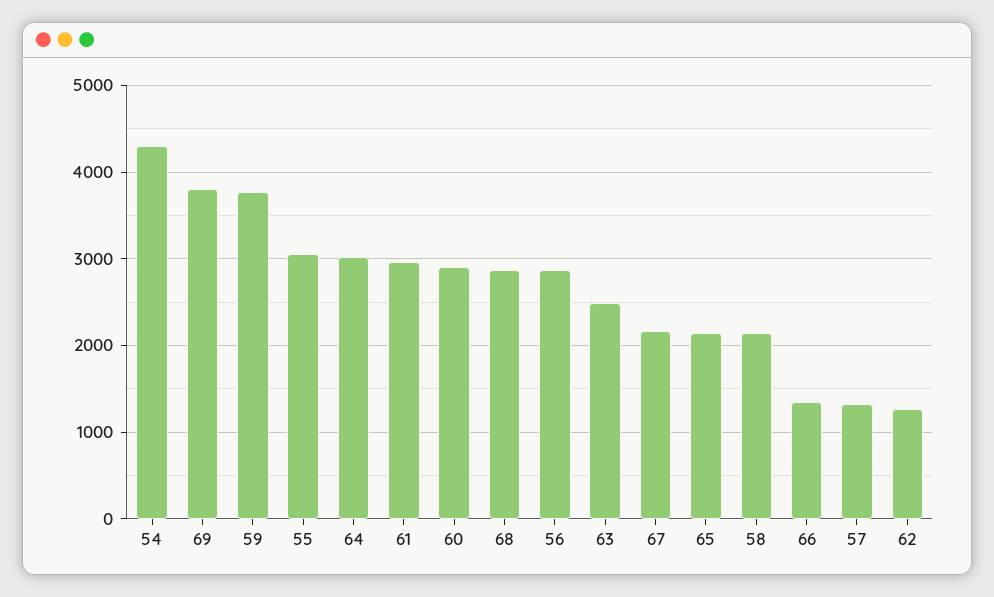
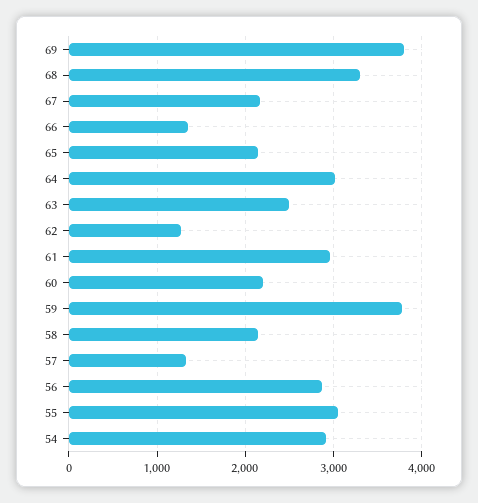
54: 4300 -> 2900
60: 2900 -> 2200
68: 2900 -> 3300

